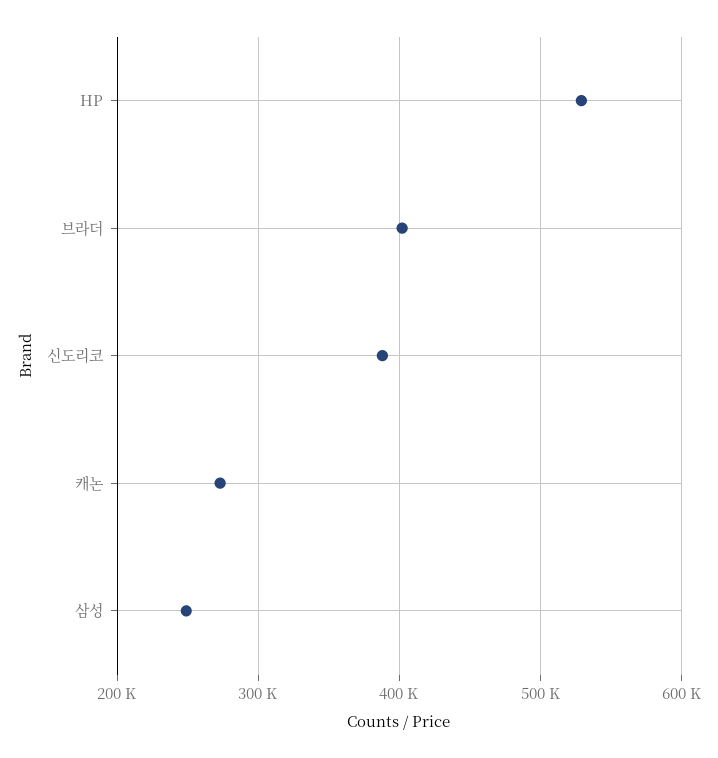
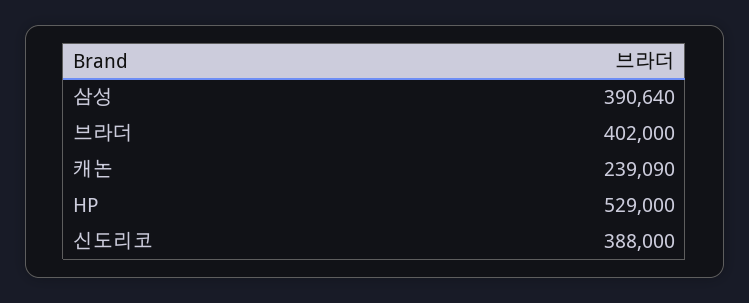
캐논: 270000 -> 239090
삼성: 250000 -> 390640

